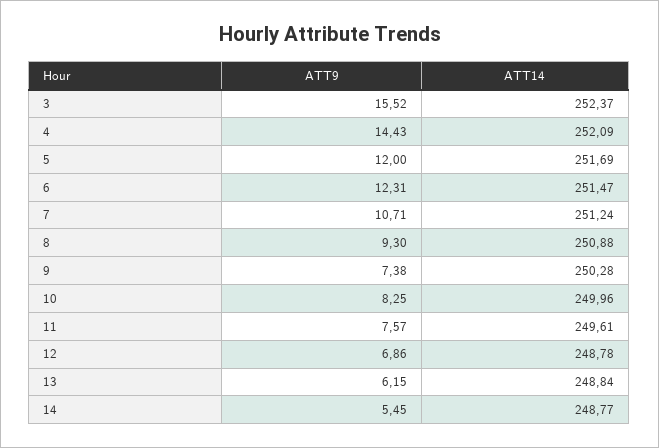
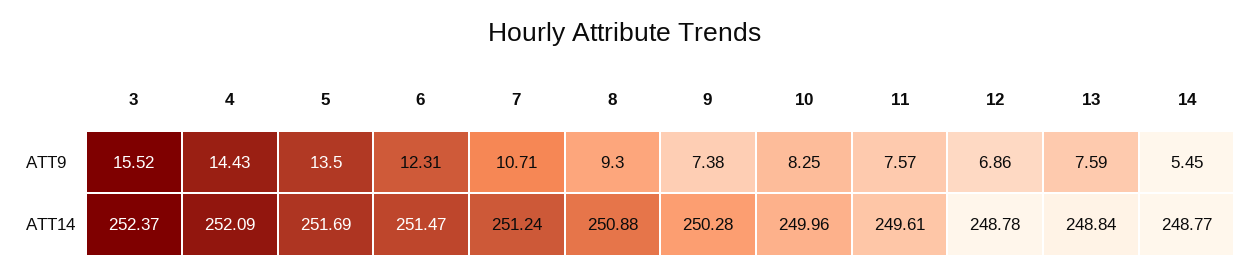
ATT9, 5: 12 -> 13.5
ATT9, 13: 6.15 -> 7.59

